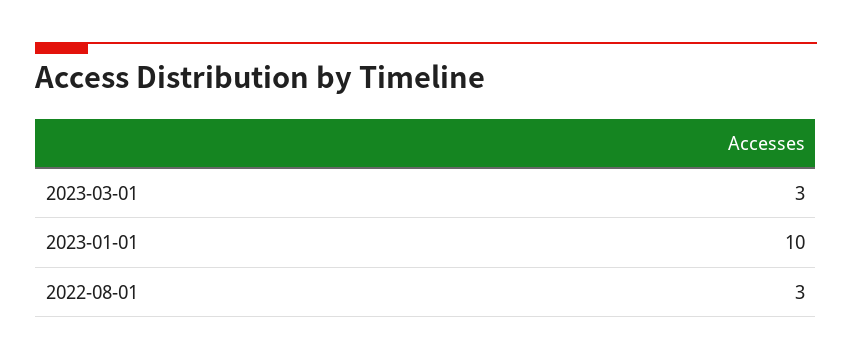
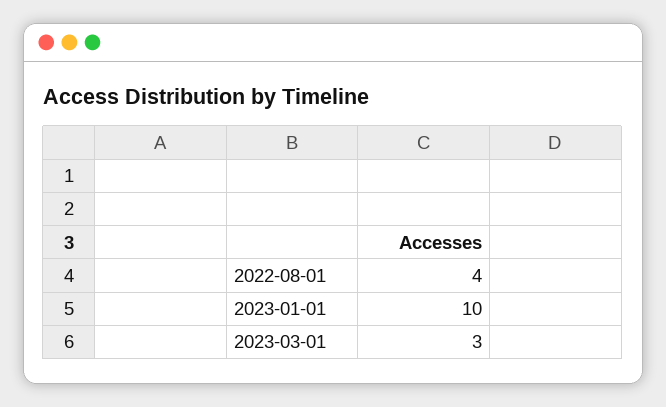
2022-08-01: 3 -> 4

